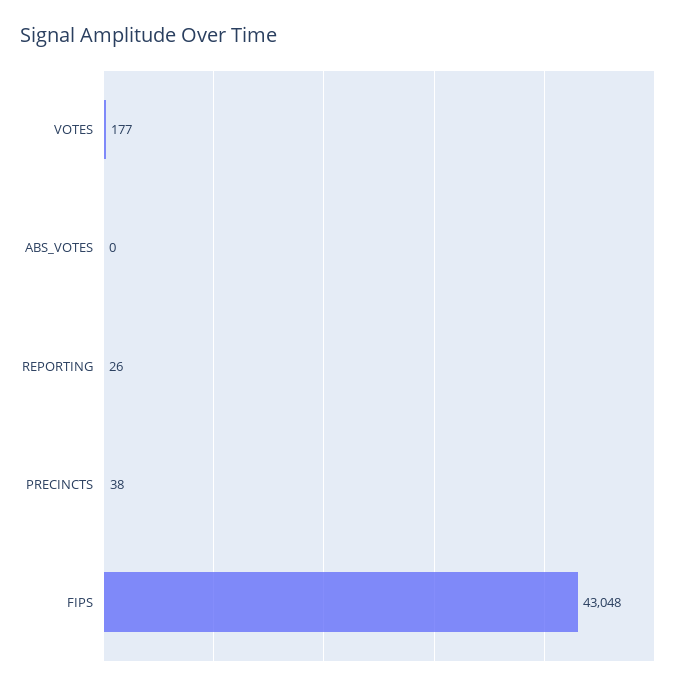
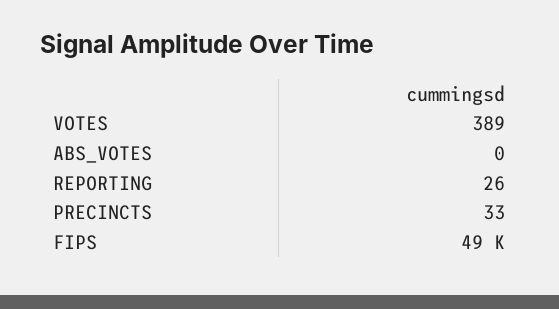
VOTES: 177 -> 389
PRECINCTS: 38 -> 33
FIPS: 43048 -> 49000

